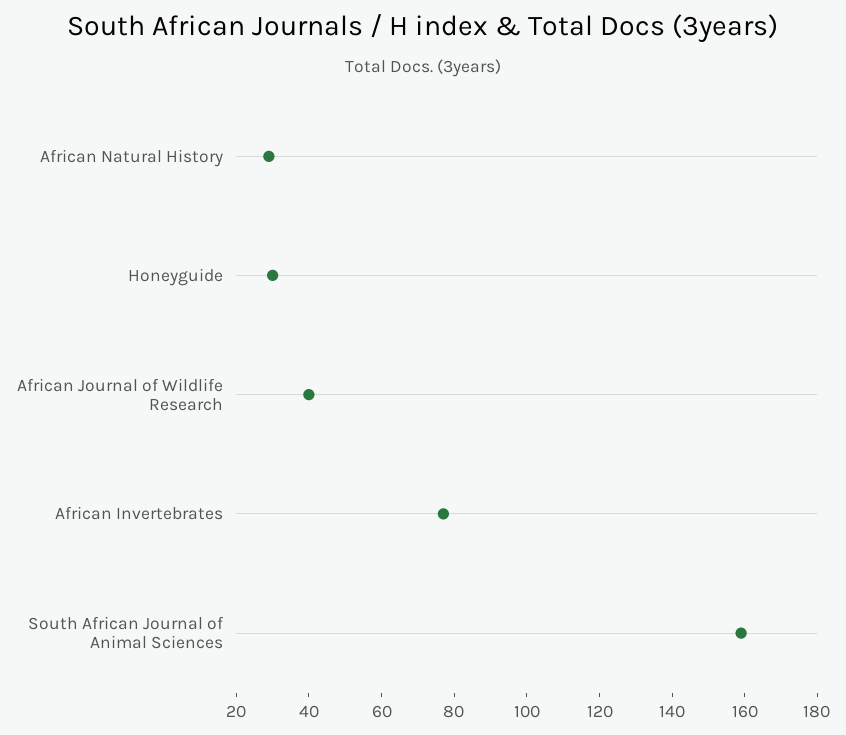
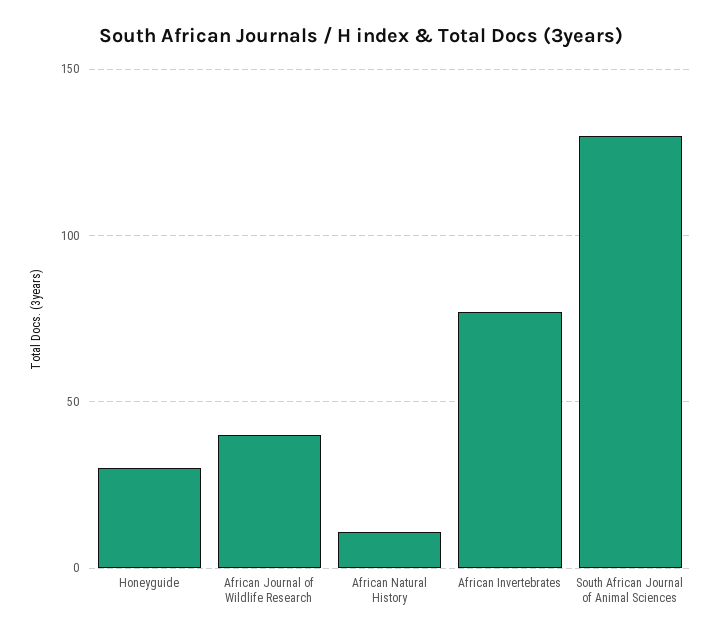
African Natural History: 30 -> 10
South African Journal of Animal Sciences: 160 -> 130

